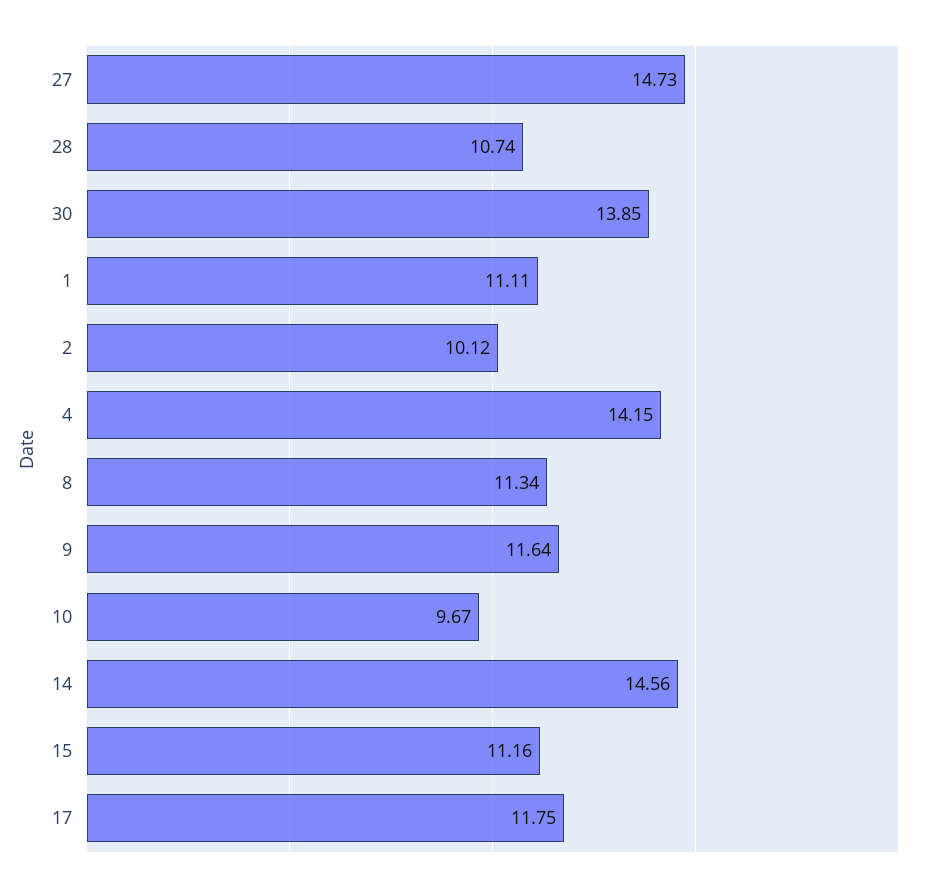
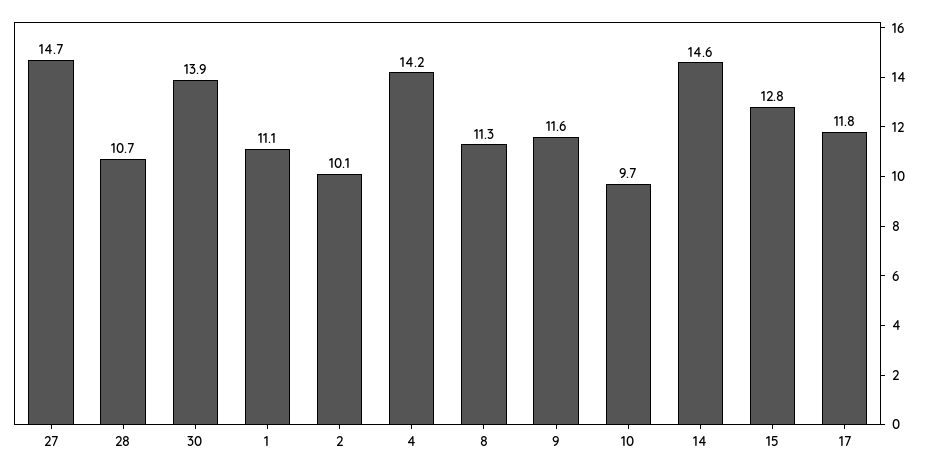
15: 11.16 -> 12.8

